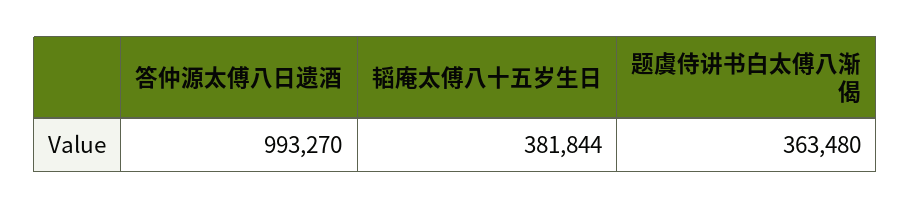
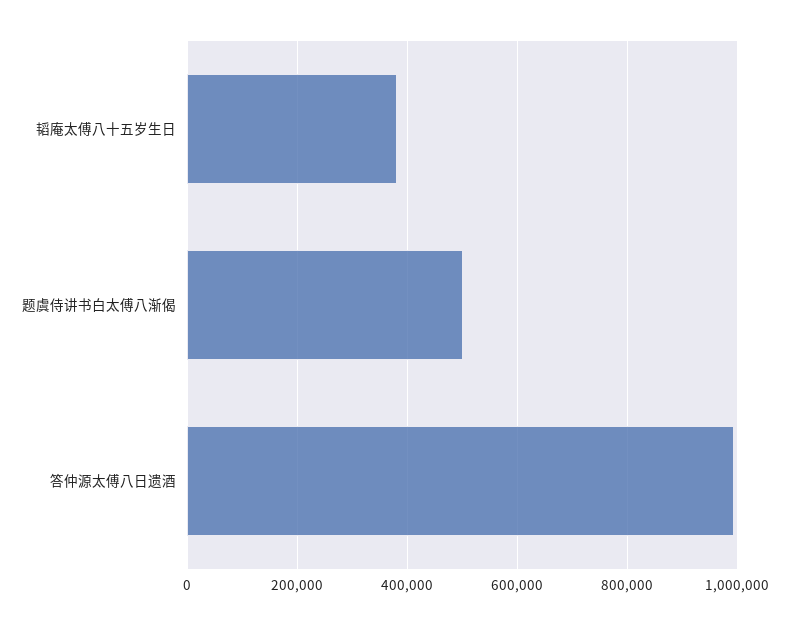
题虞侍讲书白太傅八渐偈: 363480 -> 500000

